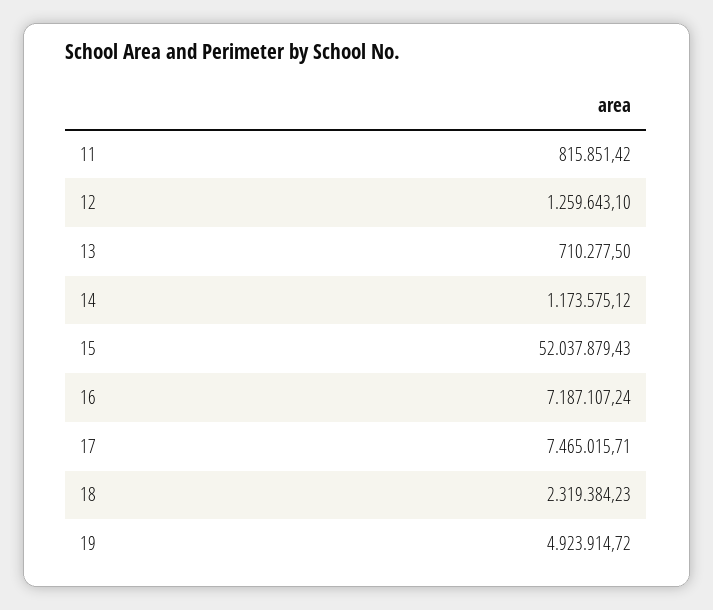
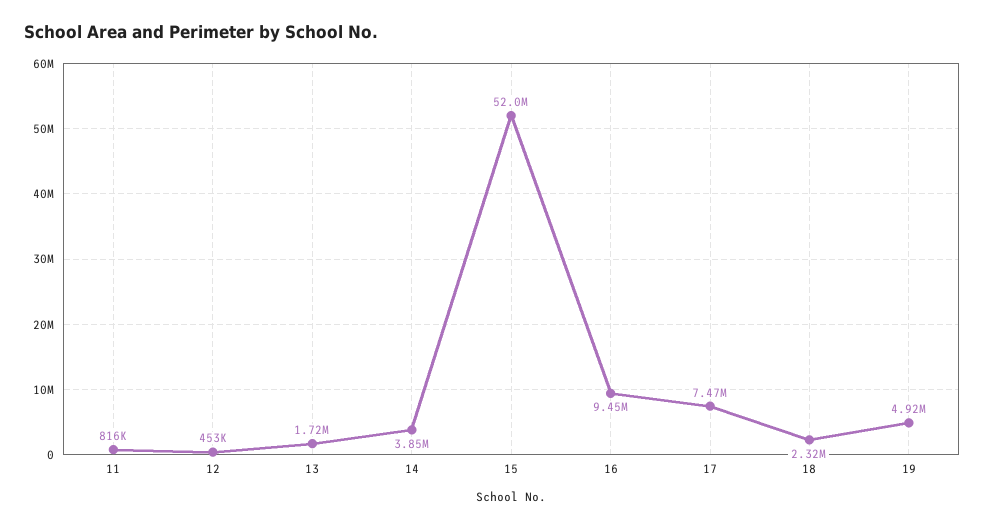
12: 1259643.1 -> 453000
13: 710277.5 -> 1720000
14: 1173575.12 -> 3850000
16: 7187107.24 -> 9450000

